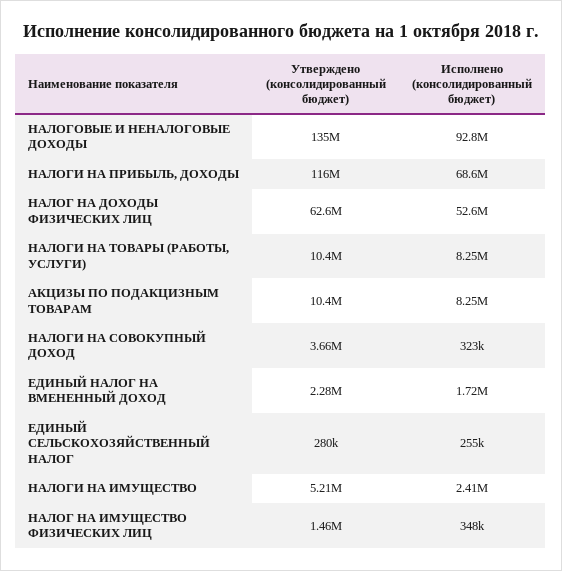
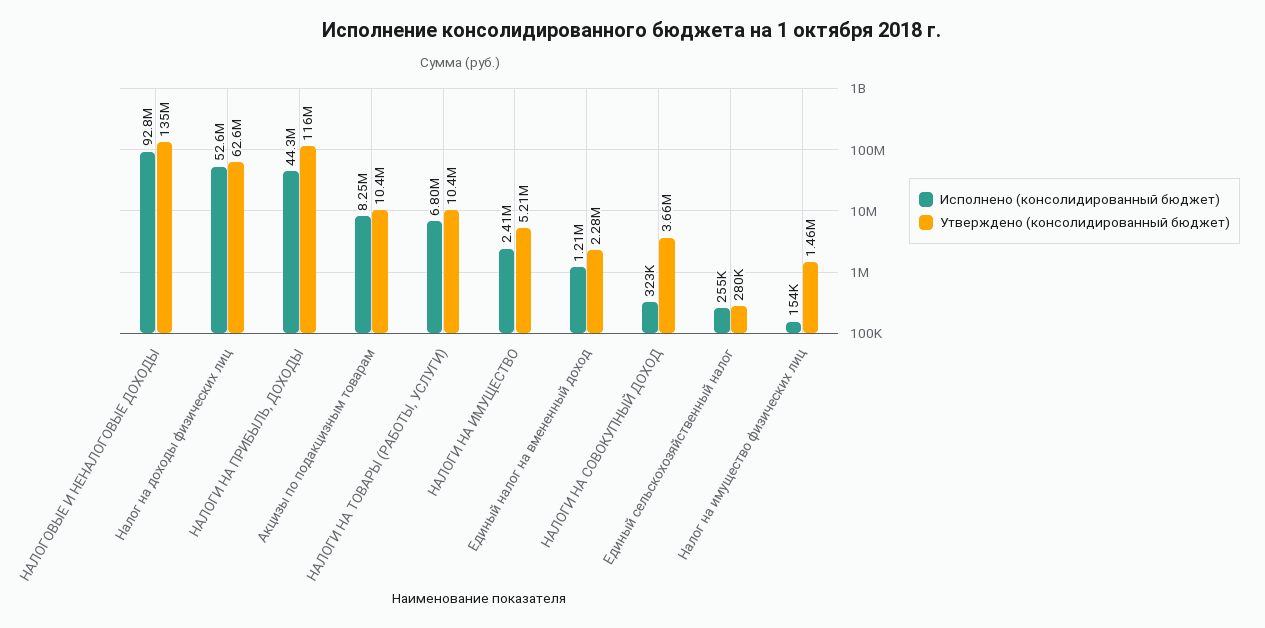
Исполнено (консолидированный бюджет), НАЛОГИ НА ПРИБЫЛЬ, ДОХОДЫ: 68600000 -> 44300000
Исполнено (консолидированный бюджет), НАЛОГИ НА ТОВАРЫ (РАБОТЫ, УСЛУГИ): 8250000 -> 6800000
Исполнено (консолидированный бюджет), ЕДИНЫЙ НАЛОГ НА ВМЕНЕННЫЙ ДОХОД: 1720000 -> 1210000
Исполнено (консолидированный бюджет), НАЛОГ НА ИМУЩЕСТВО ФИЗИЧЕСКИХ ЛИЦ: 348000 -> 154000

